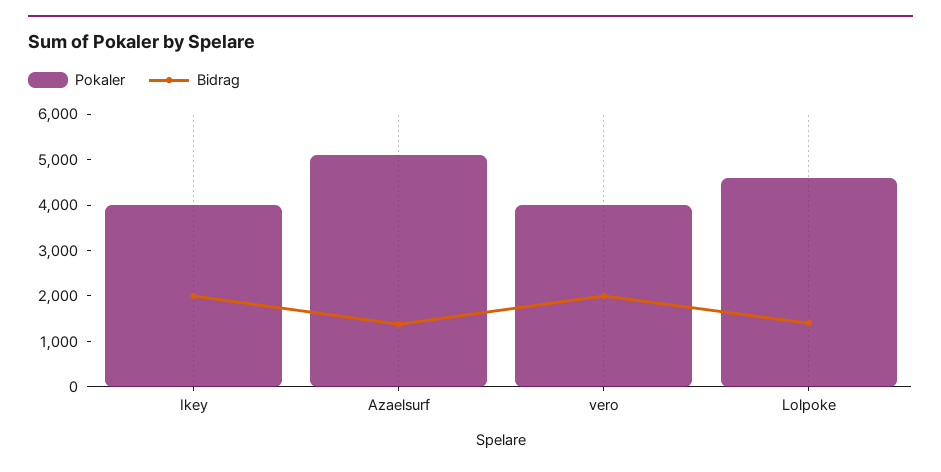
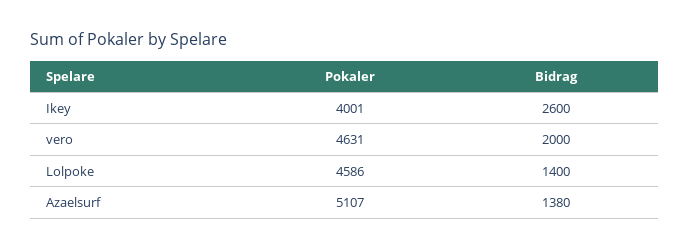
Bidrag, Ikey: 2000 -> 2600
Pokaler, vero: 4000 -> 4631

